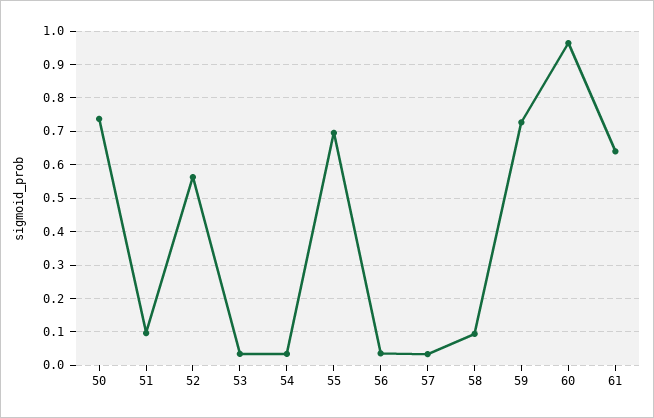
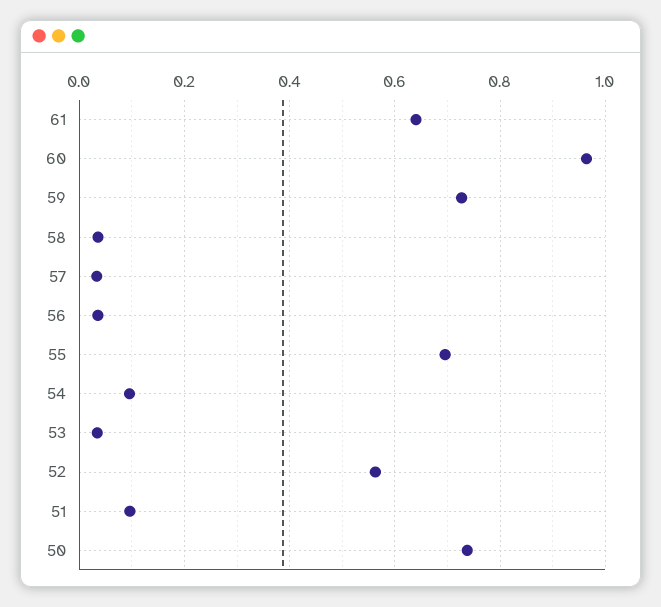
54: 0.04 -> 0.1
58: 0.1 -> 0.04

